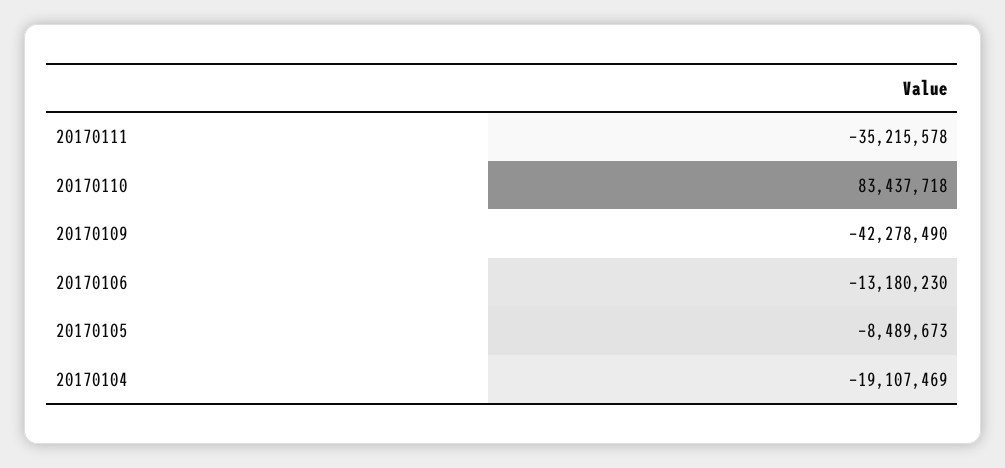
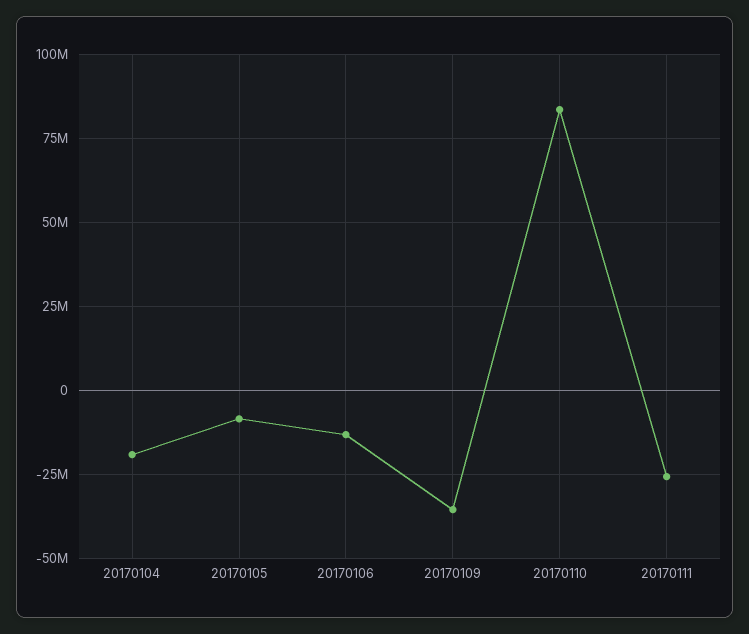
20170111: -35215578 -> -25000000
20170109: -42278490 -> -35000000

